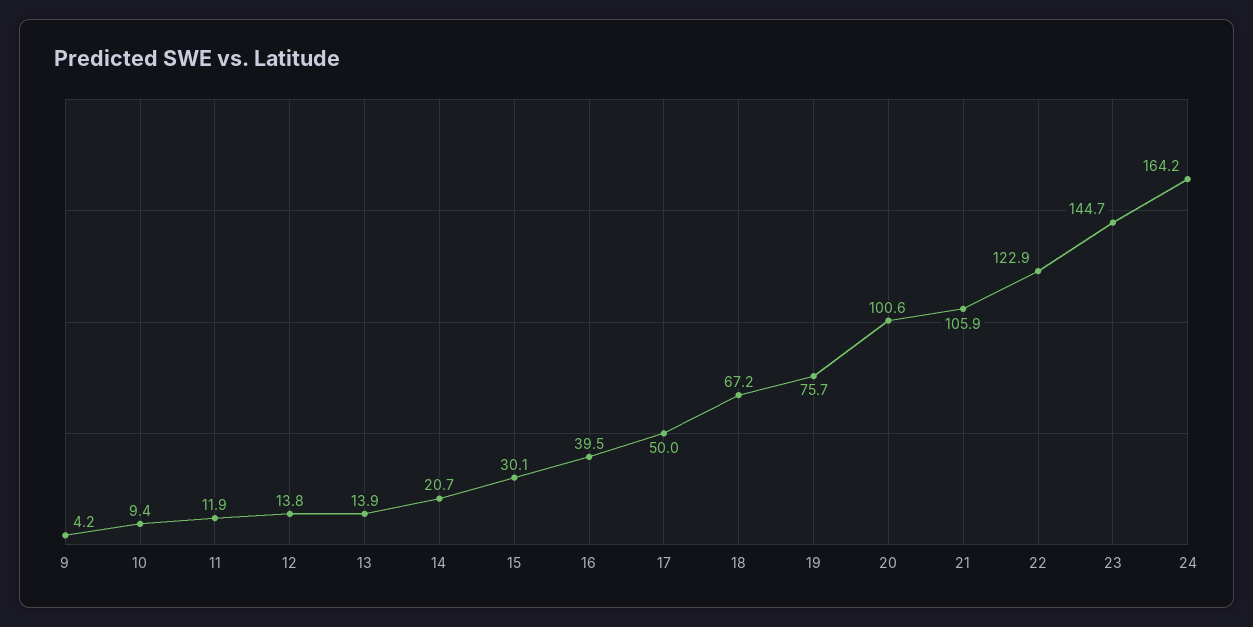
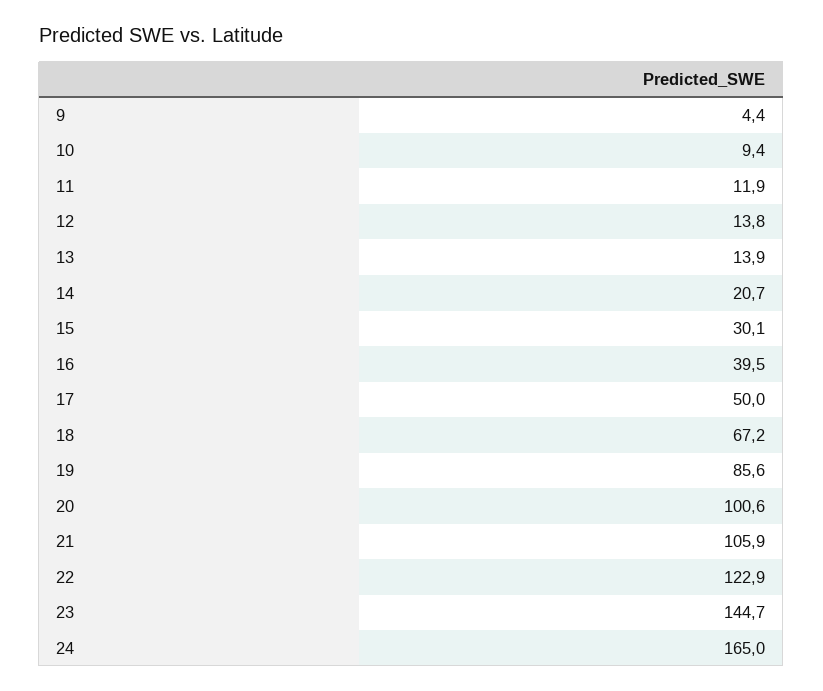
9: 4.2 -> 4.4
19: 75.7 -> 85.6
24: 164.2 -> 165

